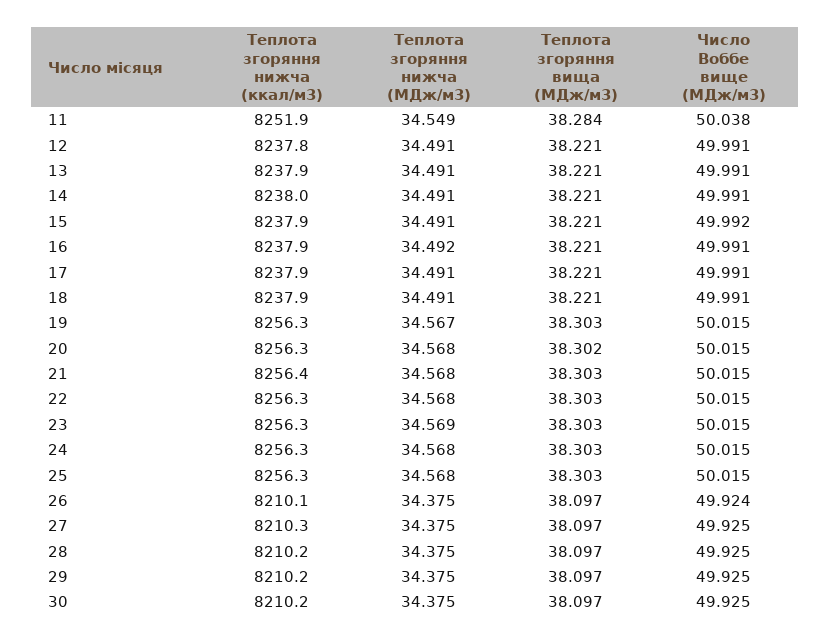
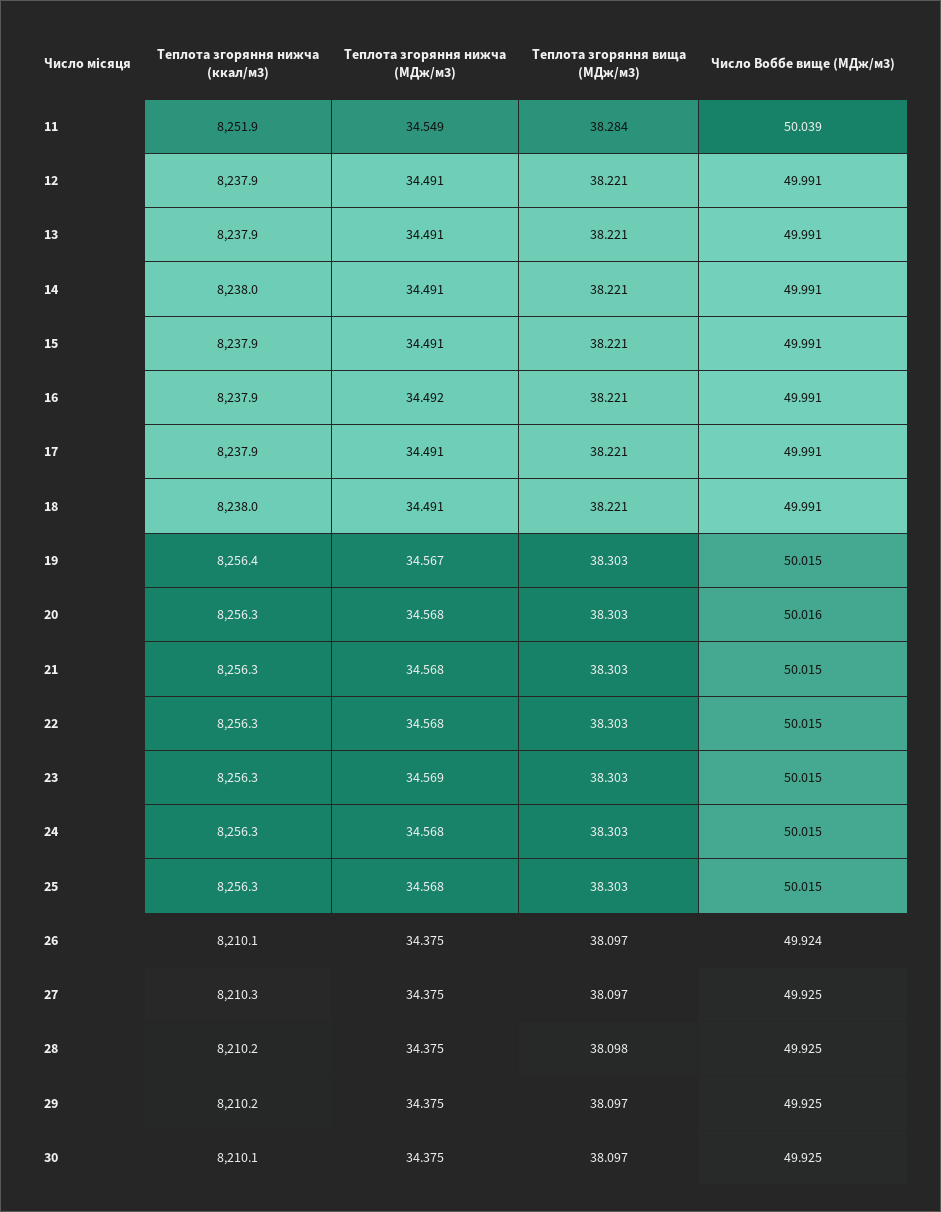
Число Воббе вище (МДж/м3), 11: 50.038 -> 50.039
Теплота згоряння нижча (ккал/м3), 12: 8237.8 -> 8237.9
Число Воббе вище (МДж/м3), 15: 49.992 -> 49.991
Теплота згоряння нижча (ккал/м3), 18: 8237.9 -> 8238
Теплота згоряння нижча (ккал/м3), 19: 8256.3 -> 8256.4
Теплота згоряння вища (МДж/м3), 20: 38.302 -> 38.303
Число Воббе вище (МДж/м3), 20: 50.015 -> 50.016
Теплота згоряння нижча (ккал/м3), 21: 8256.4 -> 8256.3
Теплота згоряння вища (МДж/м3), 28: 38.097 -> 38.098
Теплота згоряння нижча (ккал/м3), 30: 8210.2 -> 8210.1

